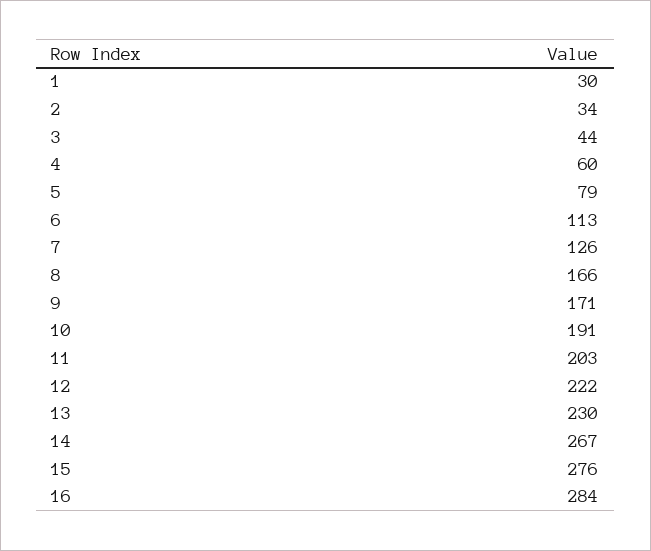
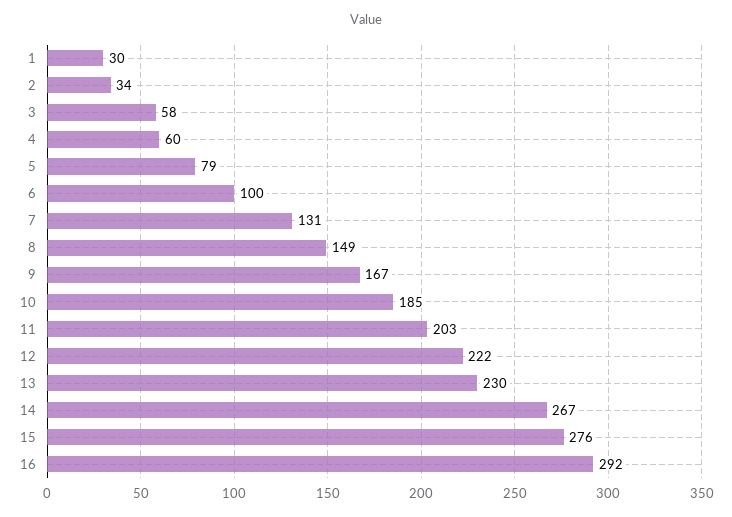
3: 44 -> 58
6: 113 -> 100
7: 126 -> 131
8: 166 -> 149
9: 171 -> 167
10: 191 -> 185
16: 284 -> 292

